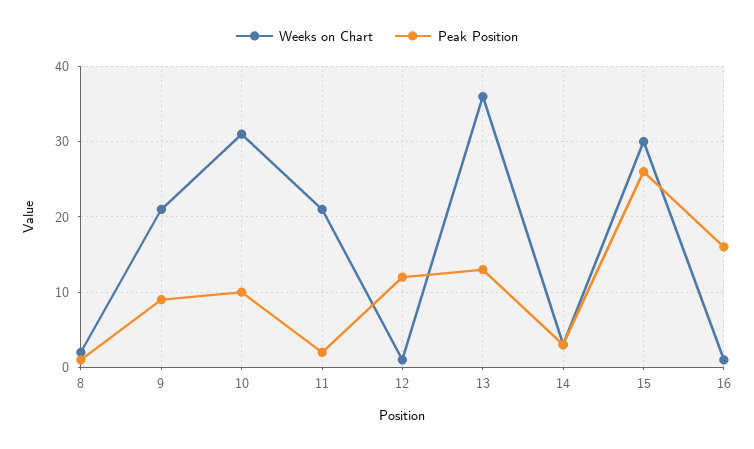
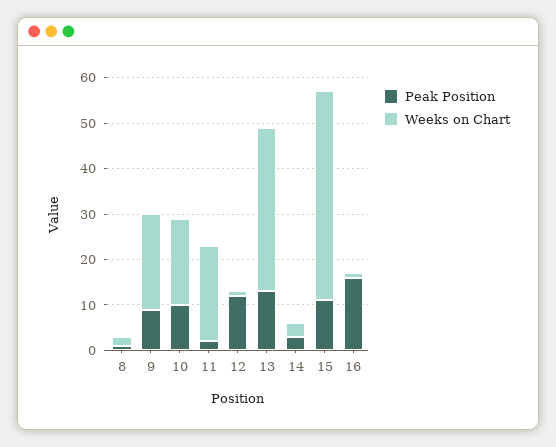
Weeks on Chart, 10: 31 -> 20
Weeks on Chart, 15: 30 -> 45
Peak Position, 15: 26 -> 10

